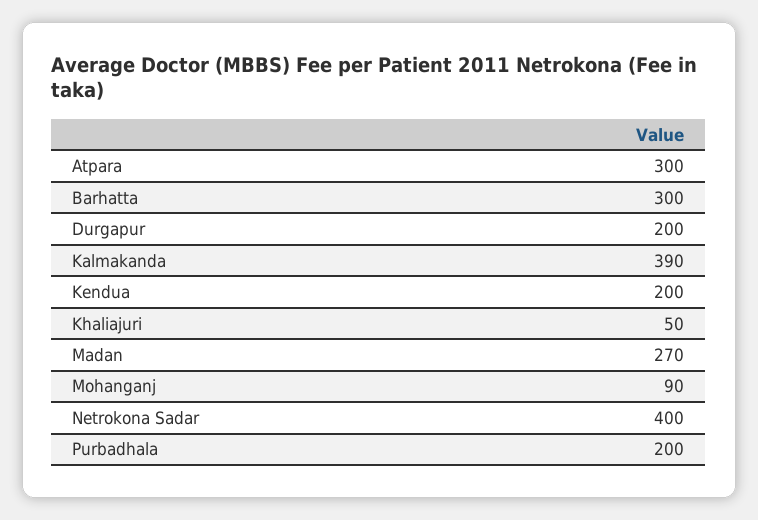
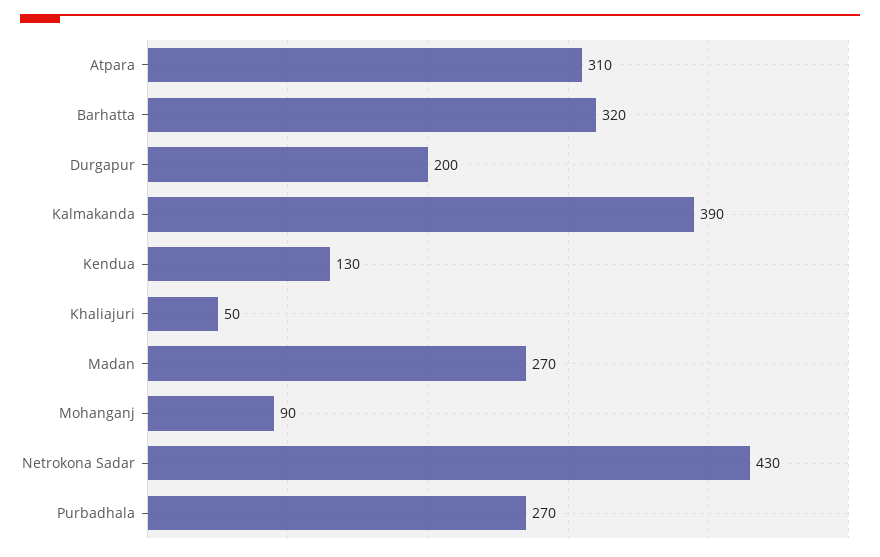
Atpara: 300 -> 310
Barhatta: 300 -> 320
Kendua: 200 -> 130
Netrokona Sadar: 400 -> 430
Purbadhala: 200 -> 270

